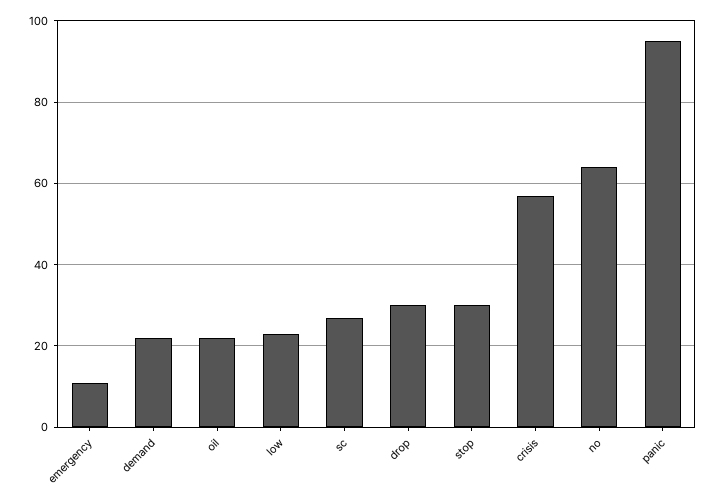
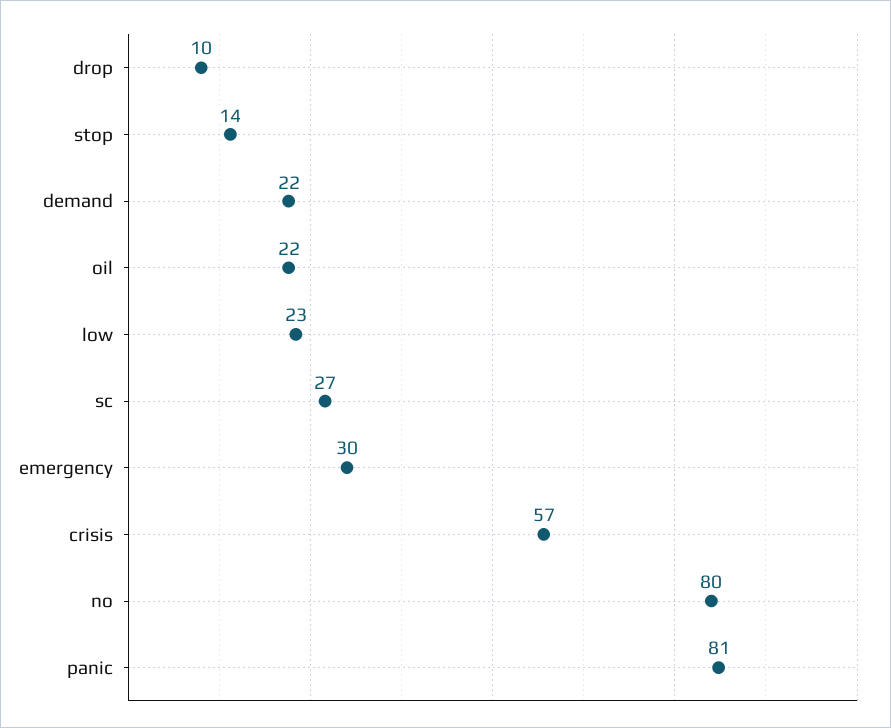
emergency: 10 -> 30
drop: 30 -> 10
stop: 30 -> 14
no: 65 -> 80
panic: 95 -> 81

